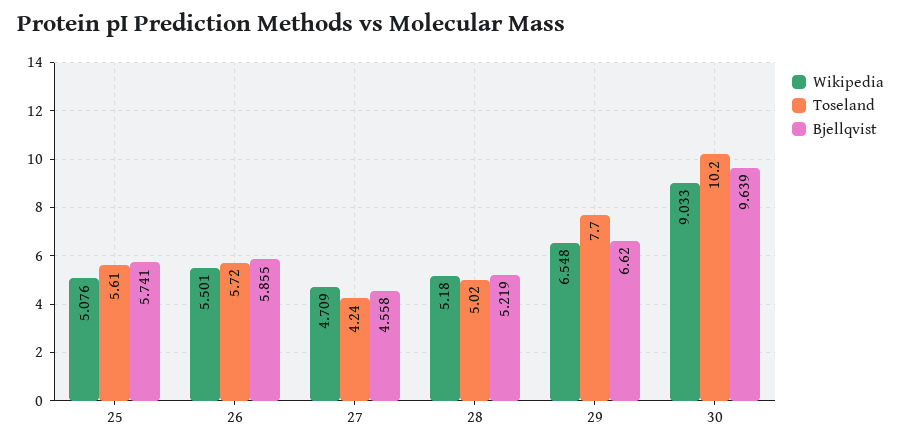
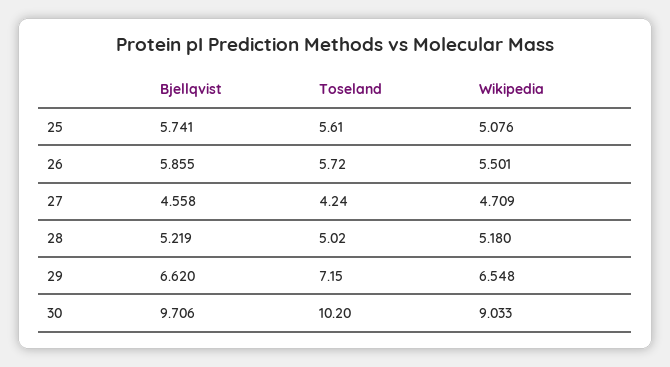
Toseland, 29: 7.7 -> 7.15
Bjellqvist, 30: 9.639 -> 9.706

